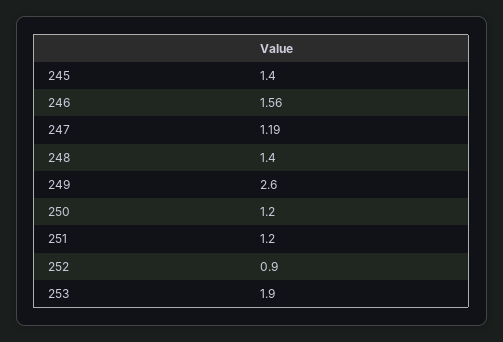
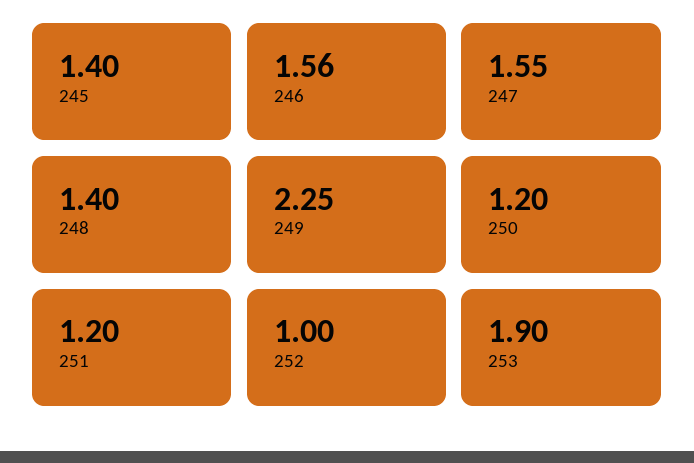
247: 1.19 -> 1.55
249: 2.6 -> 2.25
252: 0.9 -> 1

